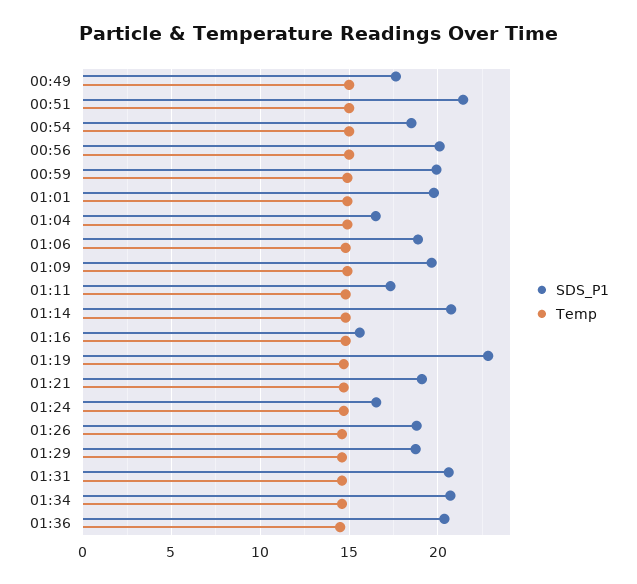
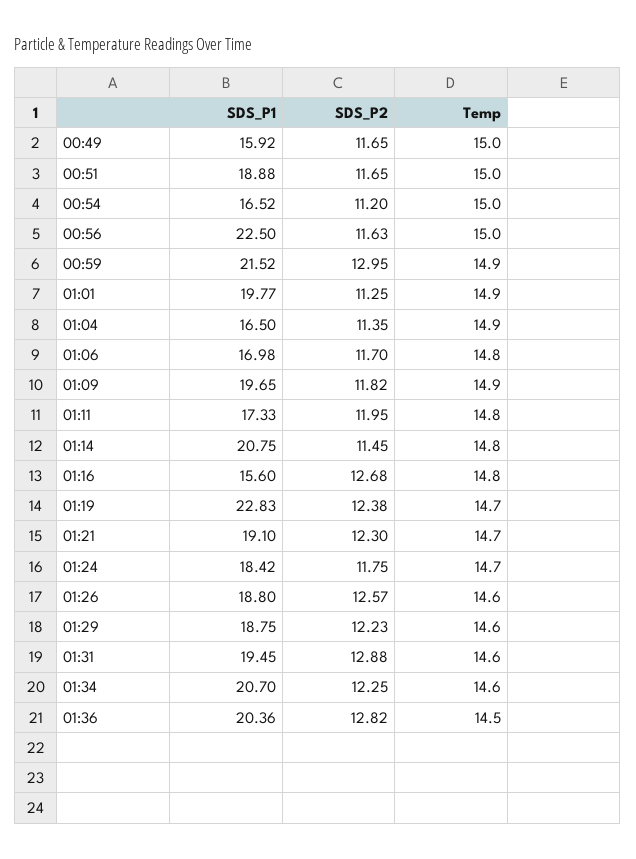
SDS_P1, 00:49: 17.5 -> 15.92
SDS_P1, 00:51: 21.5 -> 18.88
SDS_P1, 00:54: 18.5 -> 16.52
SDS_P1, 00:56: 20 -> 22.5
SDS_P1, 00:59: 20 -> 21.52
SDS_P1, 01:06: 19 -> 16.98
SDS_P1, 01:24: 16.5 -> 18.42
SDS_P1, 01:31: 20.5 -> 19.45
SDS_P2, 00:49: none -> 11.65
SDS_P2, 00:51: none -> 11.65
SDS_P2, 00:54: none -> 11.2
SDS_P2, 00:56: none -> 11.63
SDS_P2, 00:59: none -> 12.95
SDS_P2, 01:01: none -> 11.25
SDS_P2, 01:04: none -> 11.35
SDS_P2, 01:06: none -> 11.7
SDS_P2, 01:09: none -> 11.82
SDS_P2, 01:11: none -> 11.95
SDS_P2, 01:14: none -> 11.45
SDS_P2, 01:16: none -> 12.68
SDS_P2, 01:19: none -> 12.38
SDS_P2, 01:21: none -> 12.3
SDS_P2, 01:24: none -> 11.75
SDS_P2, 01:26: none -> 12.57
SDS_P2, 01:29: none -> 12.23
SDS_P2, 01:31: none -> 12.88
SDS_P2, 01:34: none -> 12.25
SDS_P2, 01:36: none -> 12.82

